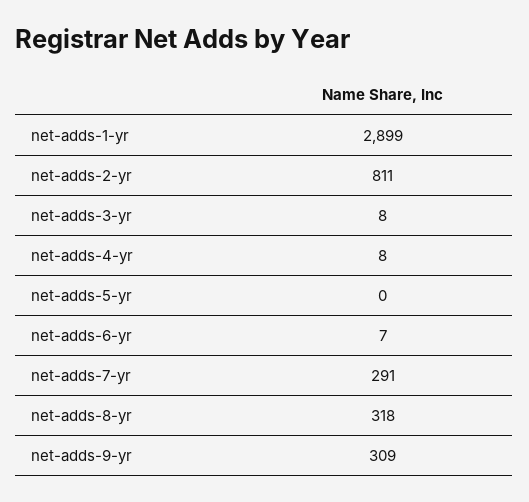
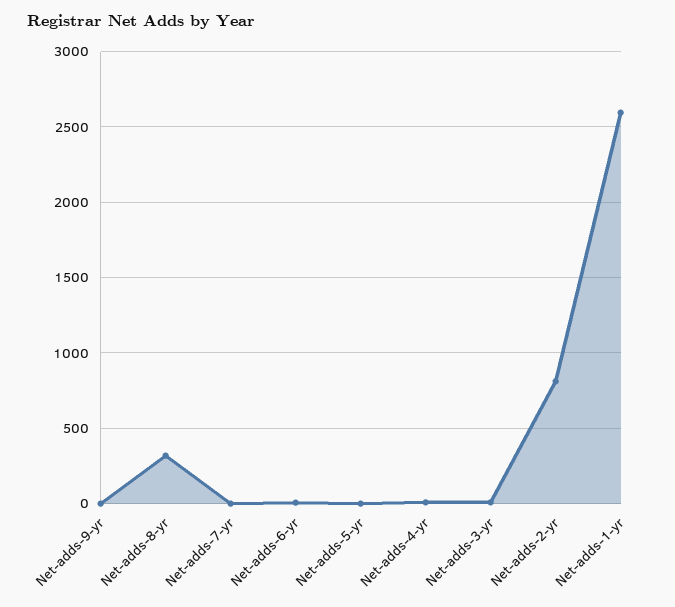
net-adds-1-yr: 2899 -> 2600
net-adds-7-yr: 291 -> 0
net-adds-9-yr: 309 -> 0

